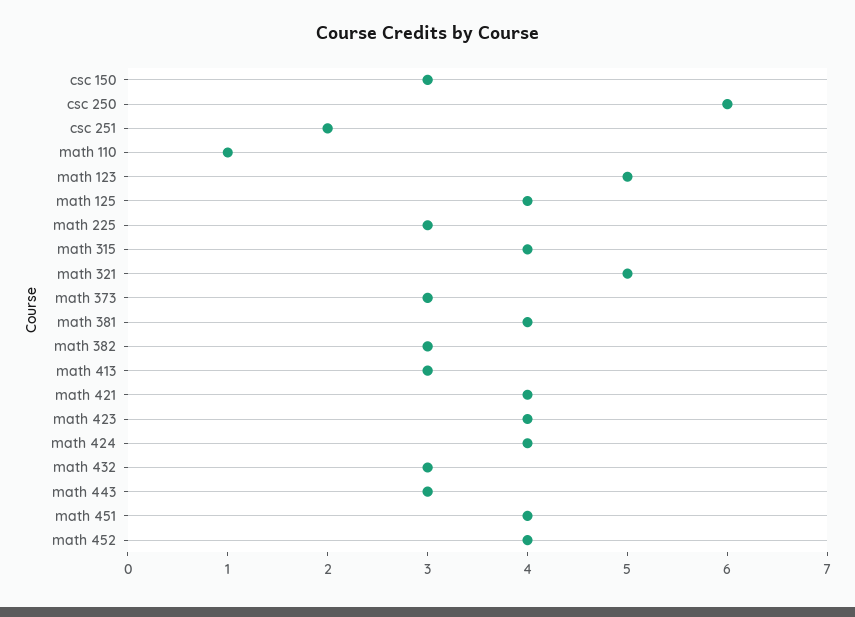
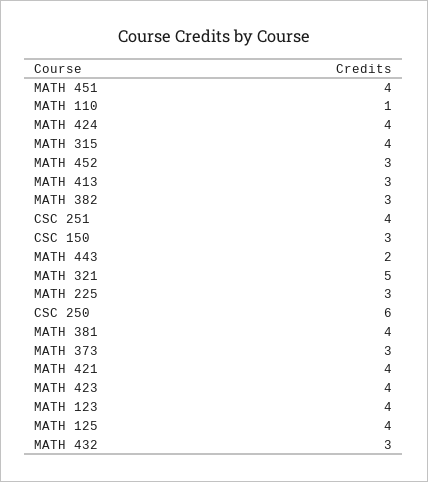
csc 251: 2 -> 4
math 123: 5 -> 4
math 443: 3 -> 2
math 452: 4 -> 3

